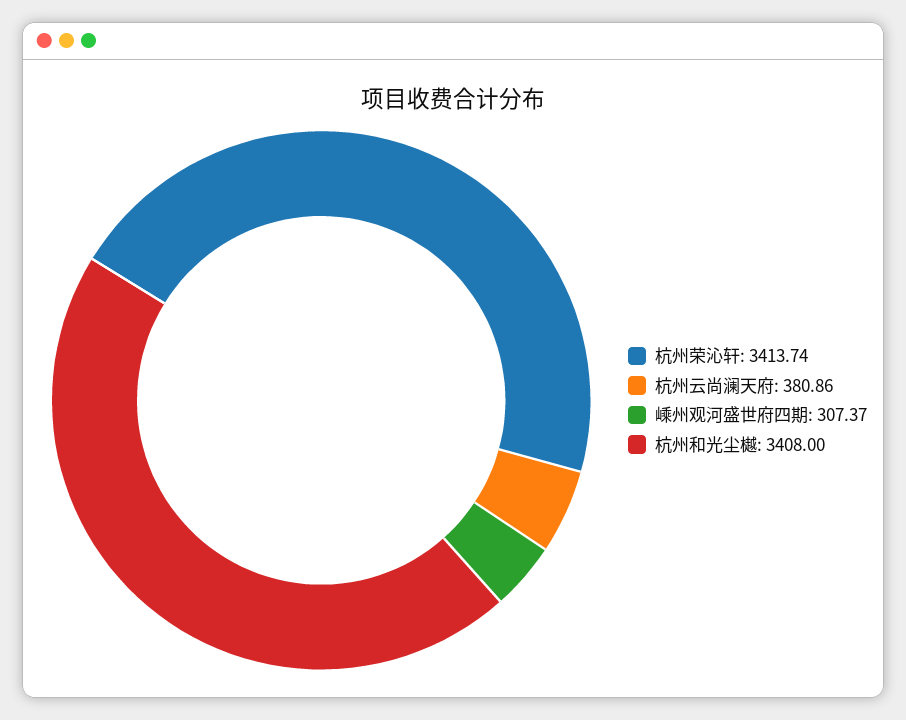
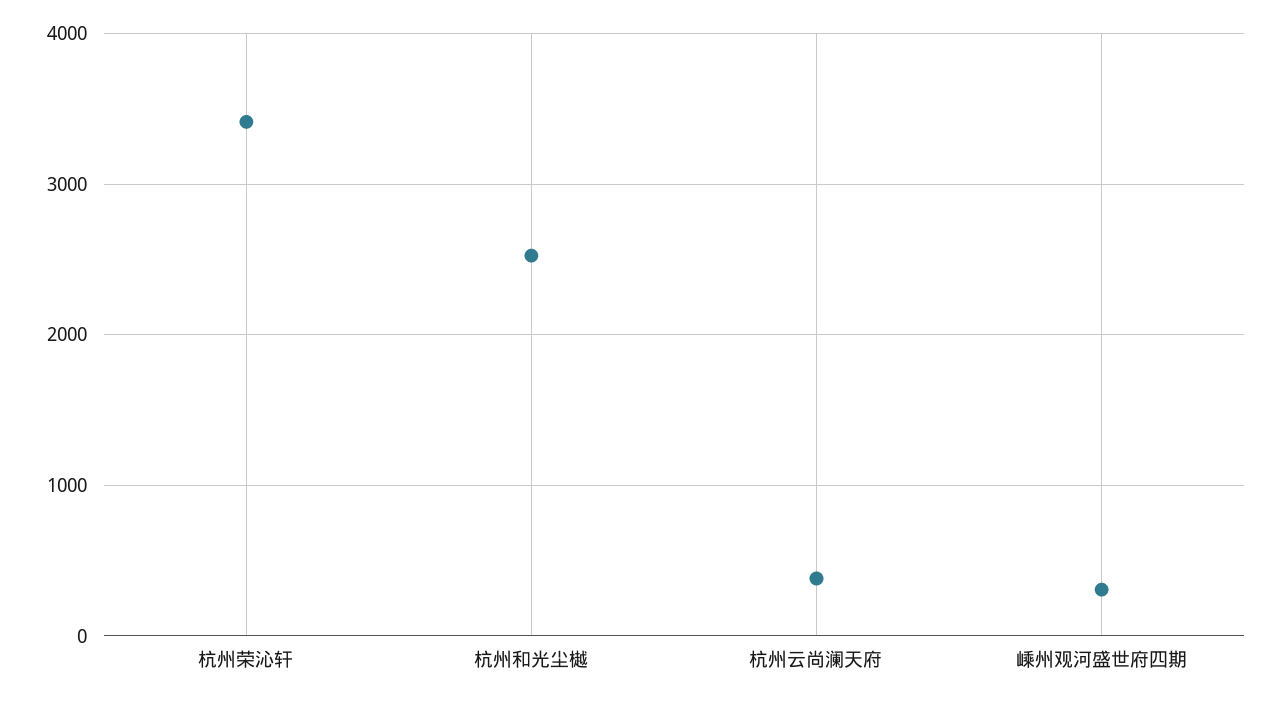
杭州和光尘樾: 3408 -> 2500

